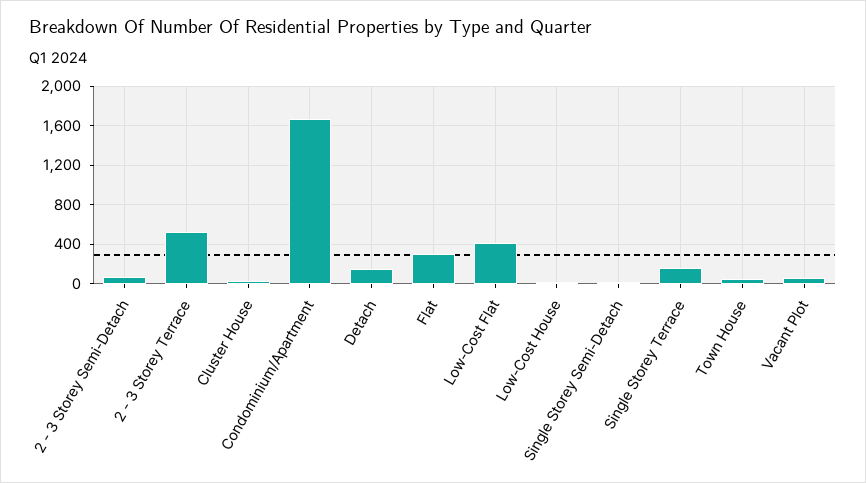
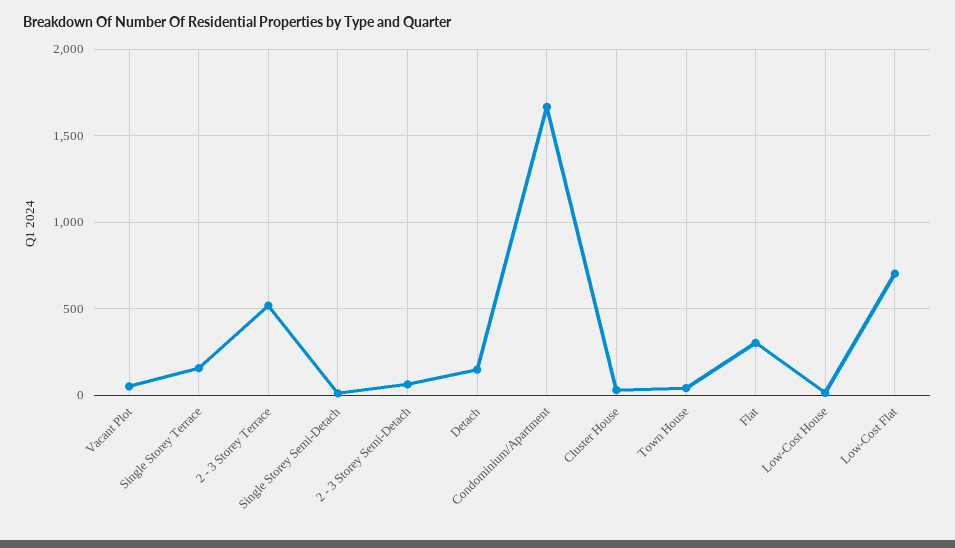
Low-Cost Flat: 400 -> 700

